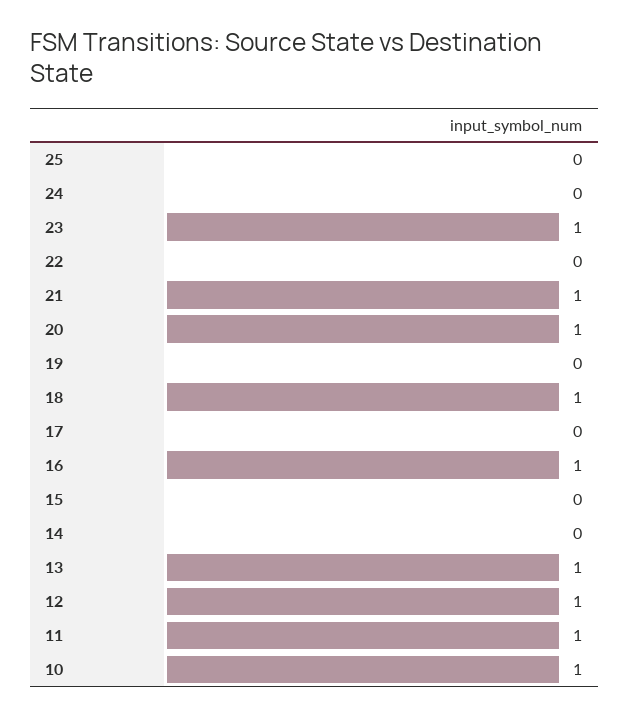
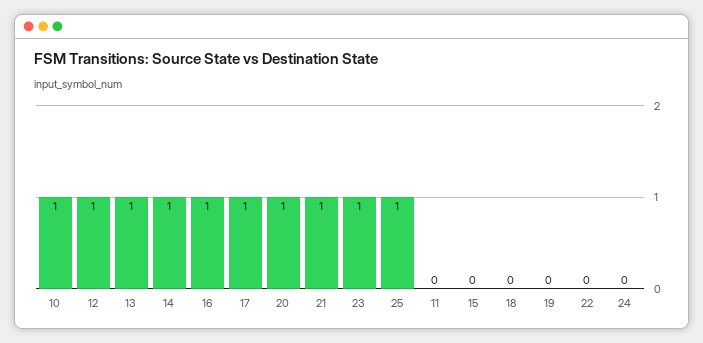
25: 0 -> 1
18: 1 -> 0
17: 0 -> 1
14: 0 -> 1
11: 1 -> 0

